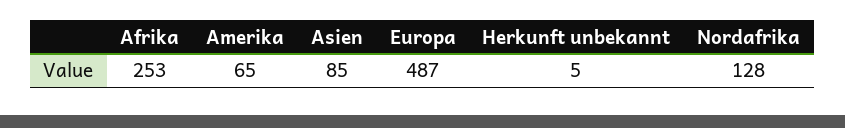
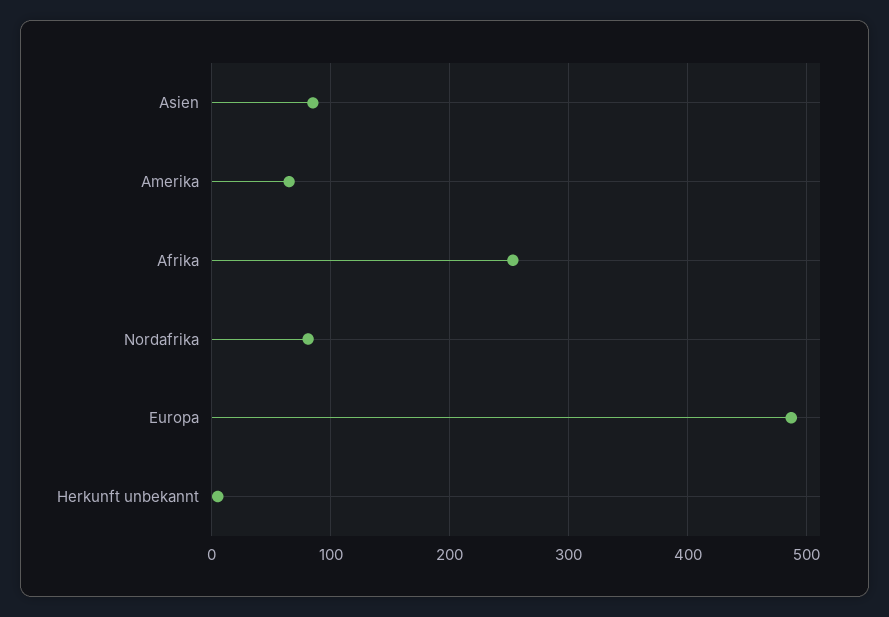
Nordafrika: 128 -> 80

